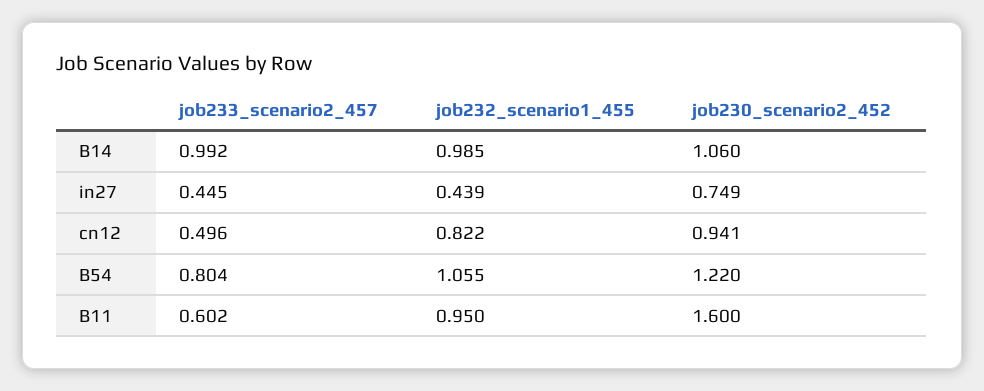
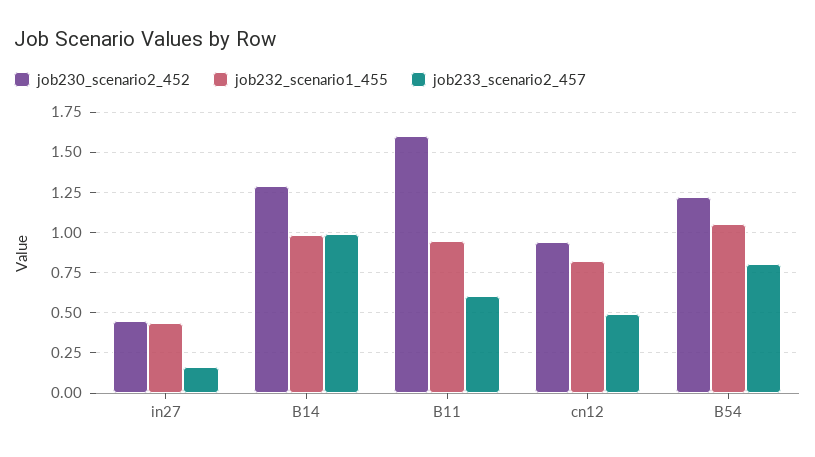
job230_scenario2_452, B14: 1.06 -> 1.3
job233_scenario2_457, in27: 0.445 -> 0.15
job230_scenario2_452, in27: 0.749 -> 0.45

